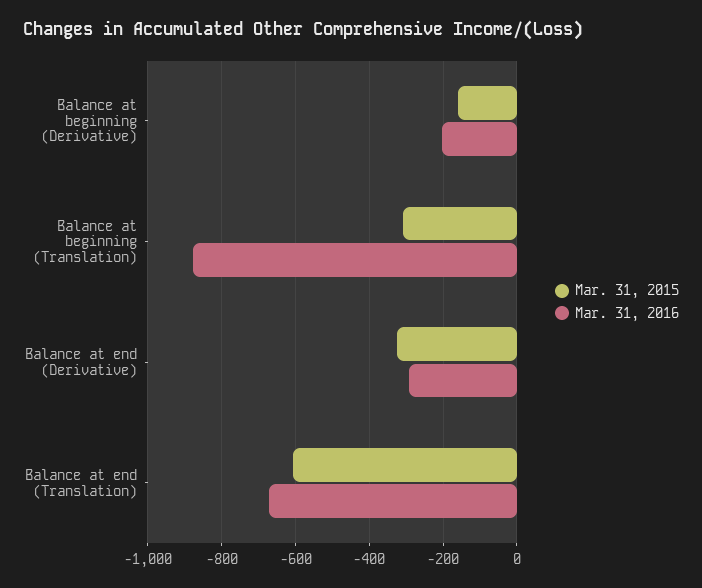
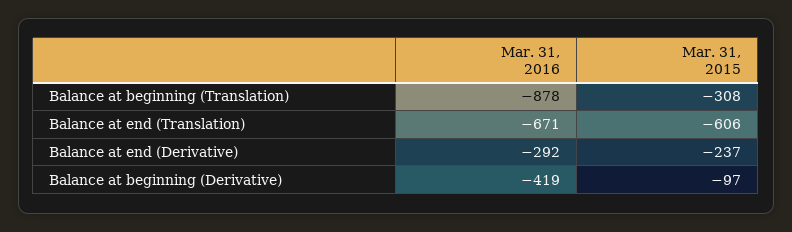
Mar. 31, 2015, Balance at beginning (Derivative): -160 -> -97
Mar. 31, 2016, Balance at beginning (Derivative): -200 -> -419
Mar. 31, 2015, Balance at end (Derivative): -320 -> -237

